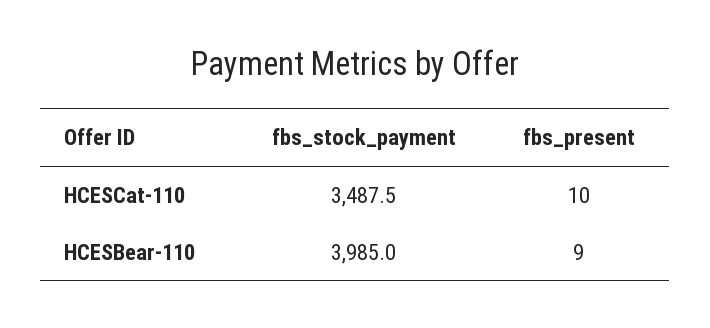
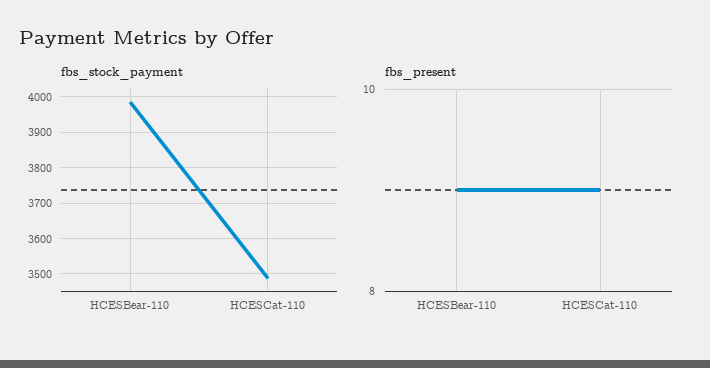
fbs_present, HCESCat-110: 10 -> 9

